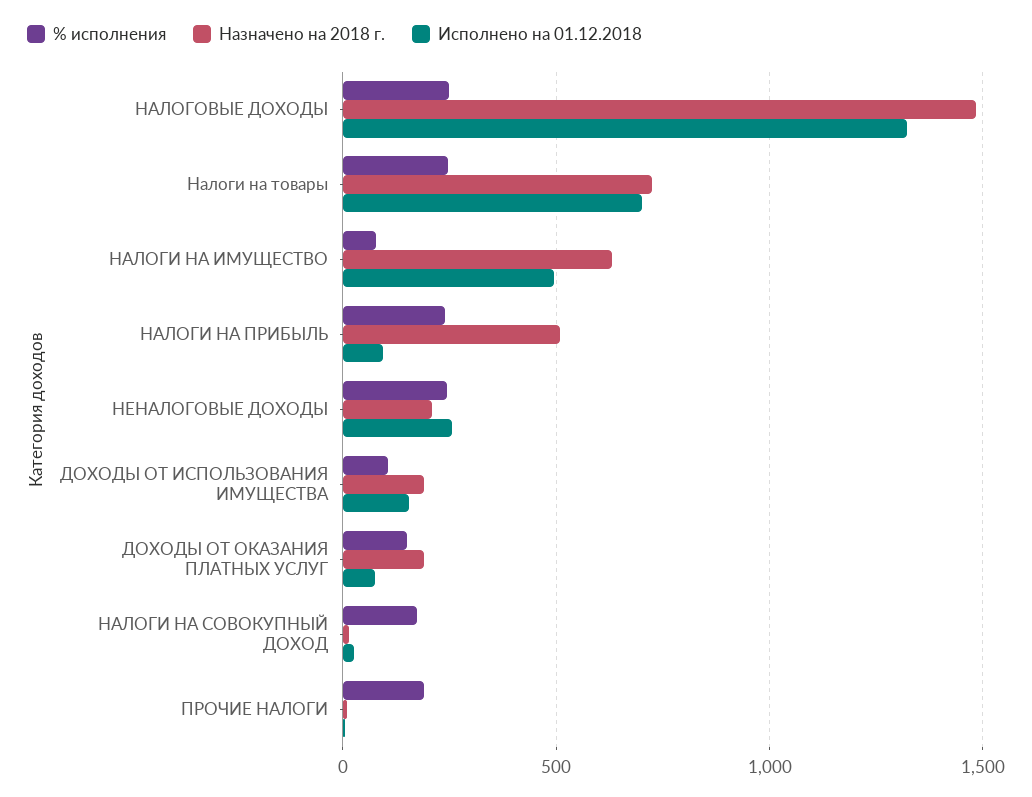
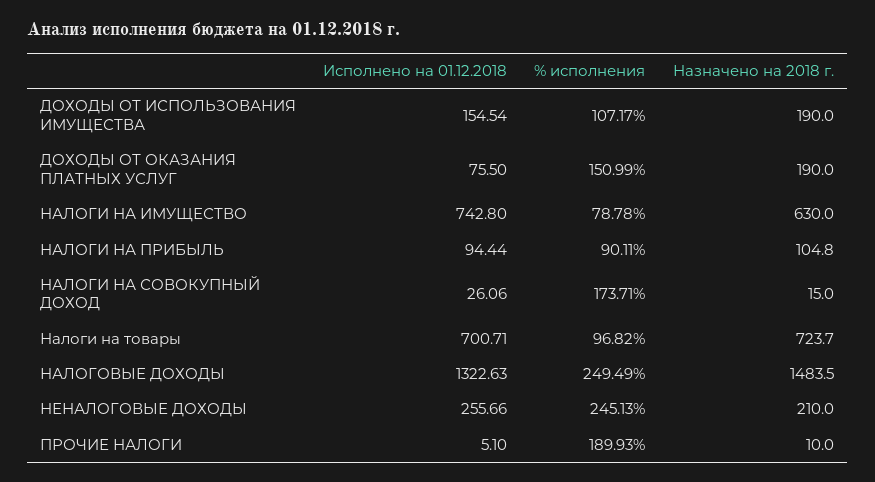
% исполнения, Налоги на товары: 250 -> 96.82
Исполнено на 01.12.2018, НАЛОГИ НА ИМУЩЕСТВО: 500 -> 742.8
% исполнения, НАЛОГИ НА ПРИБЫЛЬ: 250 -> 90.11
Назначено на 2018 г., НАЛОГИ НА ПРИБЫЛЬ: 500 -> 104.8

